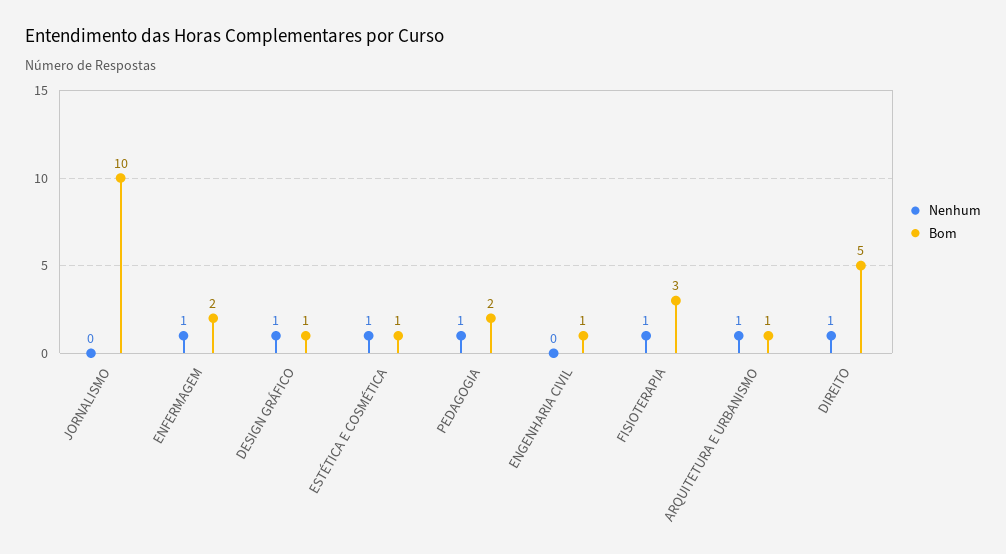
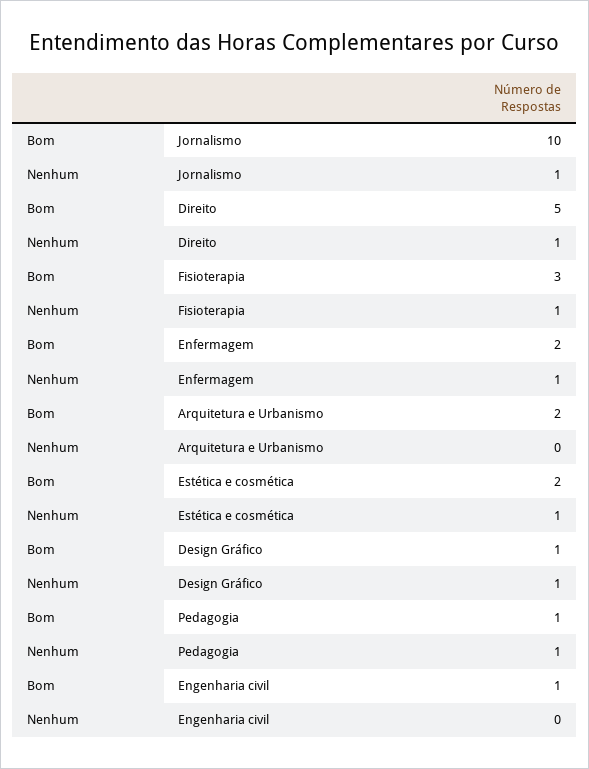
Nenhum, JORNALISMO: 0 -> 1
Bom, ESTÉTICA E COSMÉTICA: 1 -> 2
Bom, PEDAGOGIA: 2 -> 1
Nenhum, ARQUITETURA E URBANISMO: 1 -> 0
Bom, ARQUITETURA E URBANISMO: 1 -> 2

